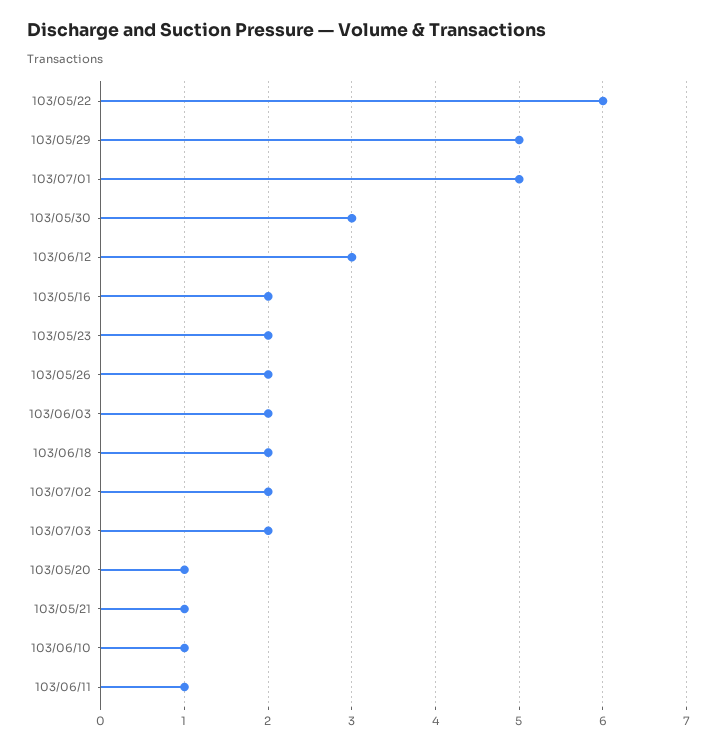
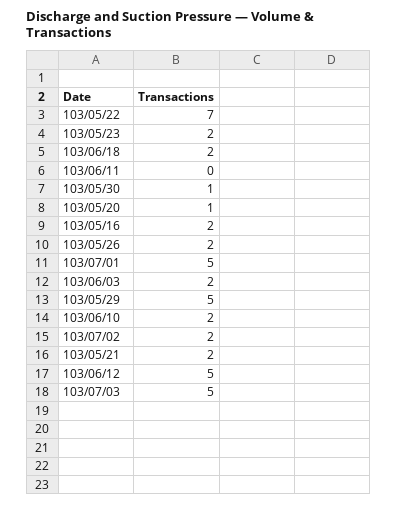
103/05/22: 6 -> 7
103/05/30: 3 -> 1
103/06/12: 3 -> 5
103/07/03: 2 -> 5
103/05/21: 1 -> 2
103/06/10: 1 -> 2
103/06/11: 1 -> 0

